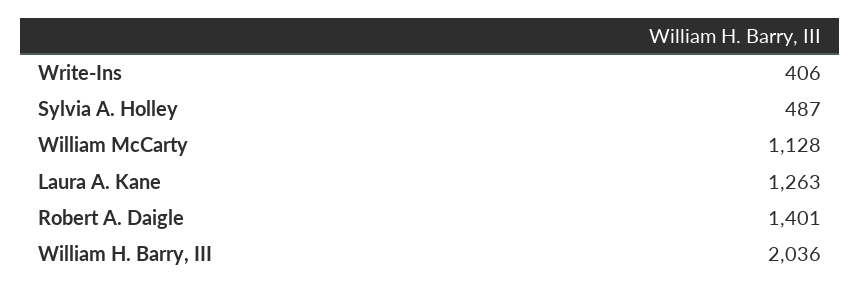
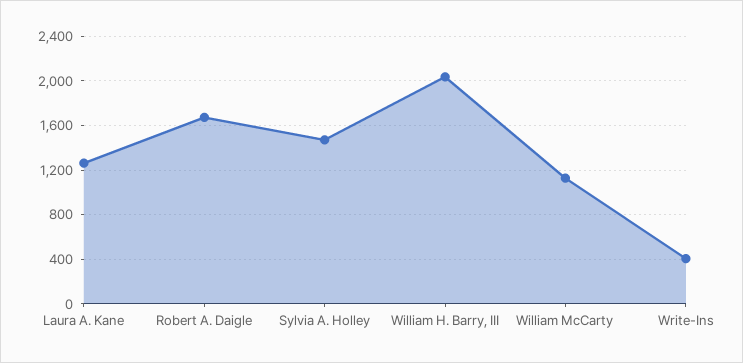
Sylvia A. Holley: 487 -> 1500
Robert A. Daigle: 1401 -> 1700

